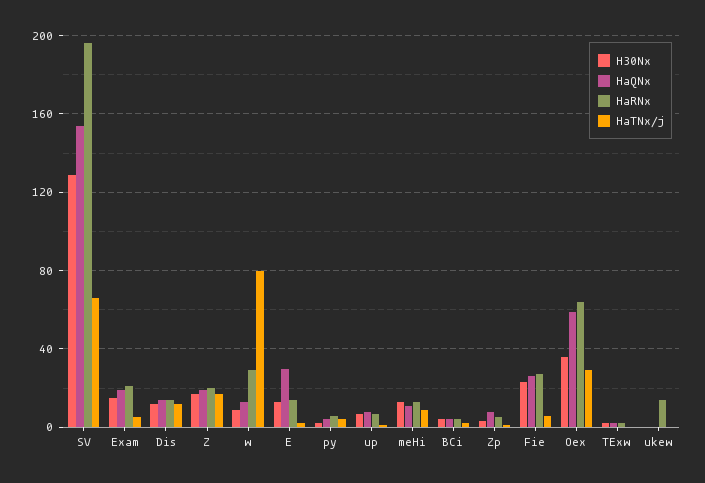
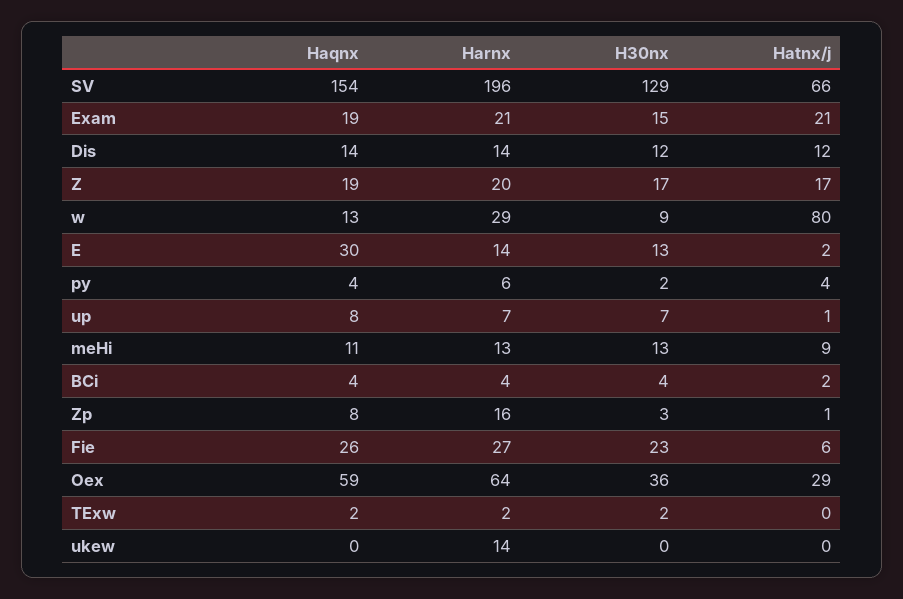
HaTNx/j, Exam: 5 -> 21
HaRNx, Zp: 5 -> 16

